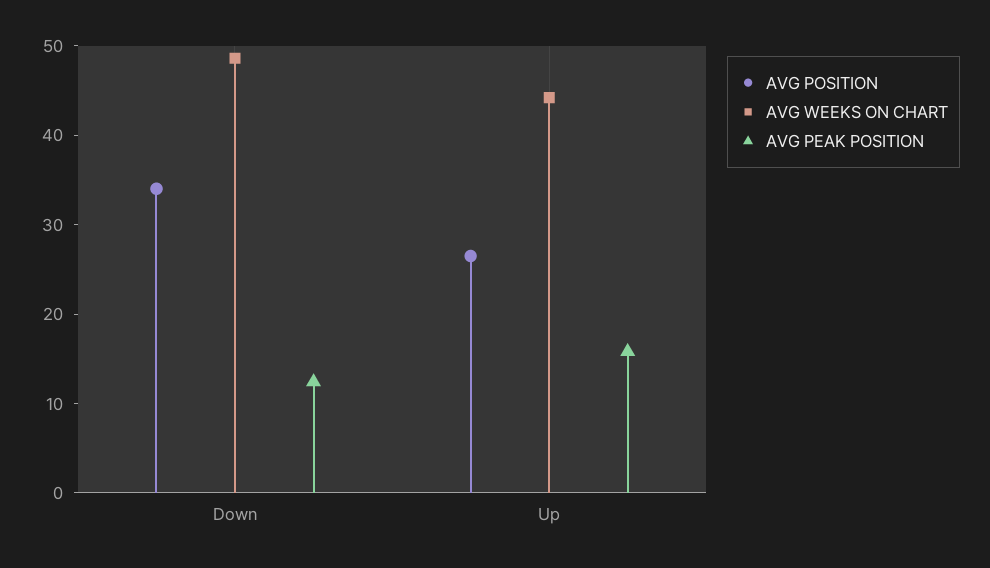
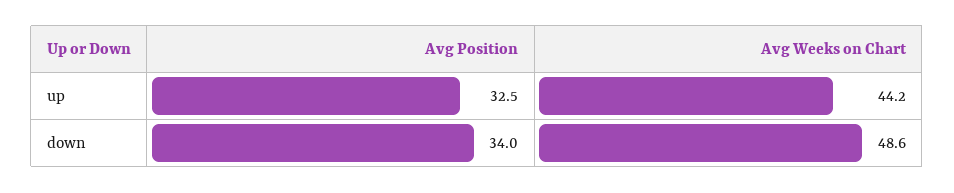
AVG PEAK POSITION, Down: 12 -> none
AVG POSITION, Up: 26 -> 32.5
AVG PEAK POSITION, Up: 16 -> none

